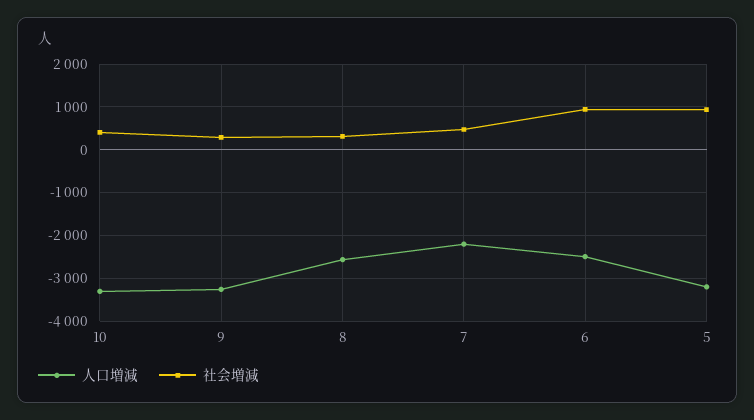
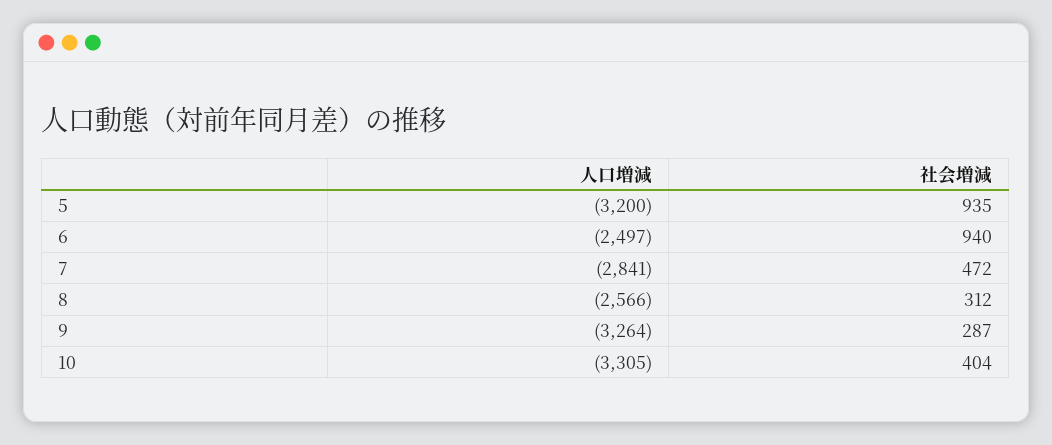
人口増減, 7: -2200 -> -2841

